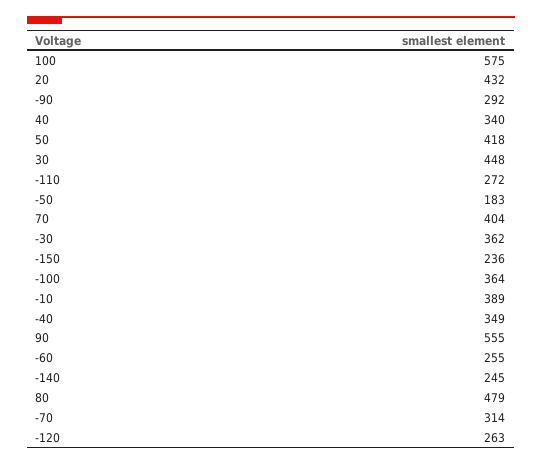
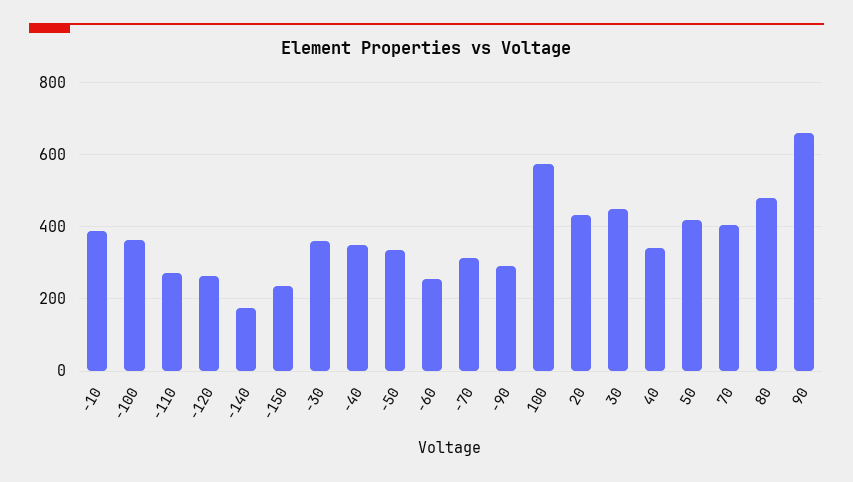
-50: 183 -> 340
90: 555 -> 660
-140: 245 -> 180

